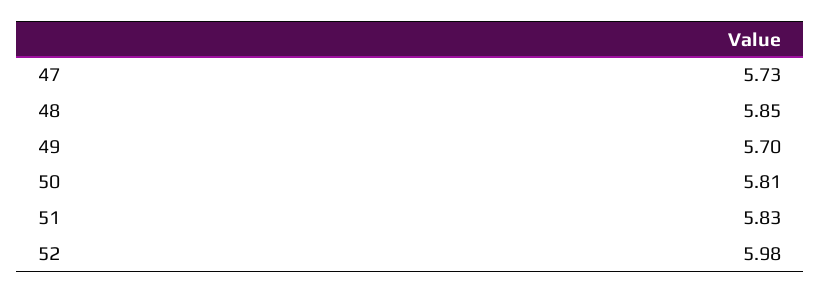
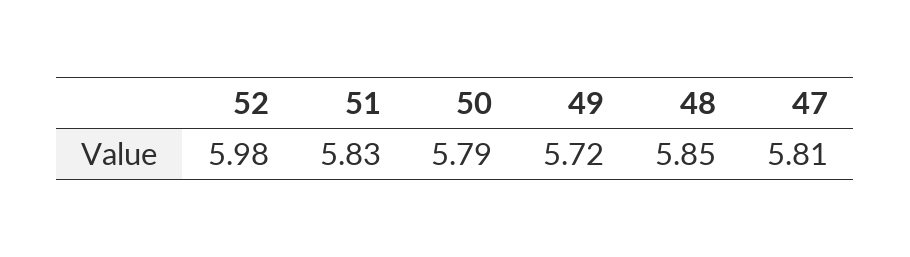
47: 5.73 -> 5.81
49: 5.7 -> 5.72
50: 5.81 -> 5.79

